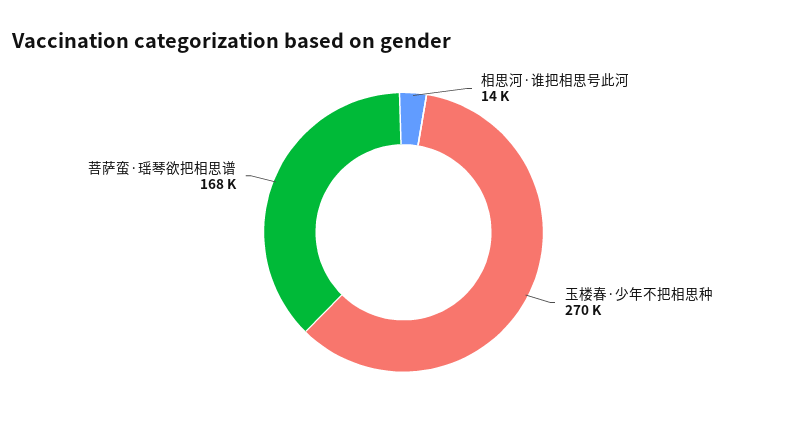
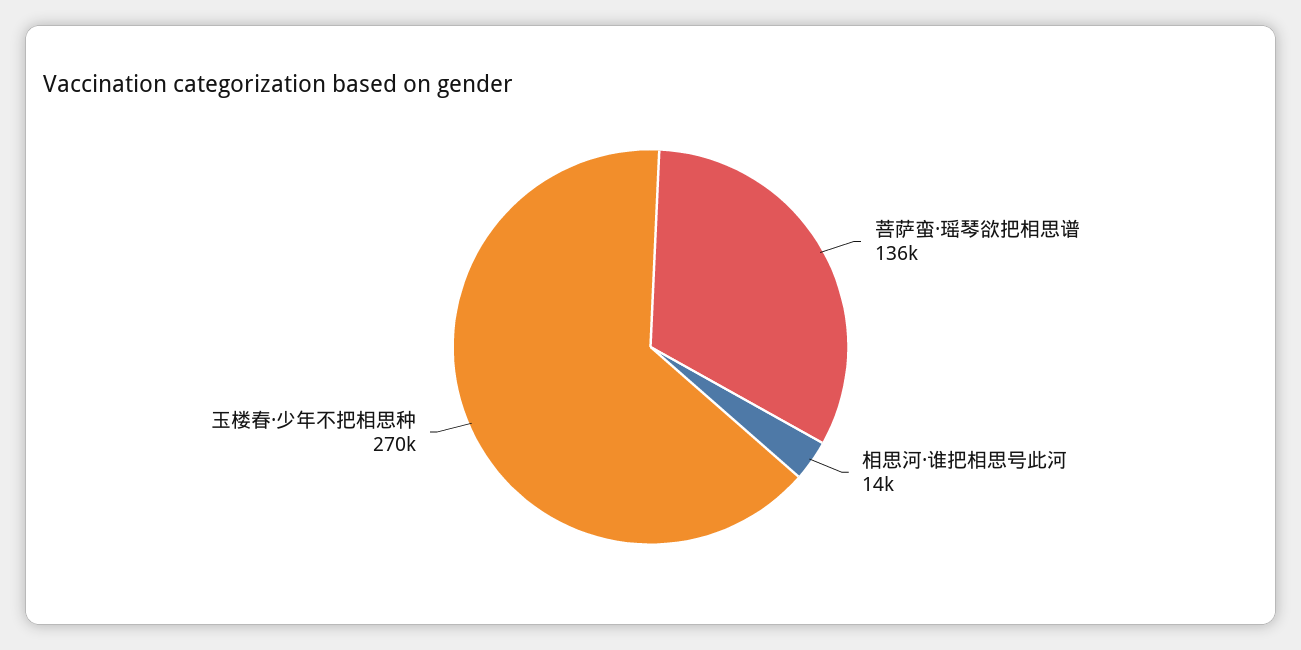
菩萨蛮·瑶琴欲把相思谱: 168000 -> 136000

